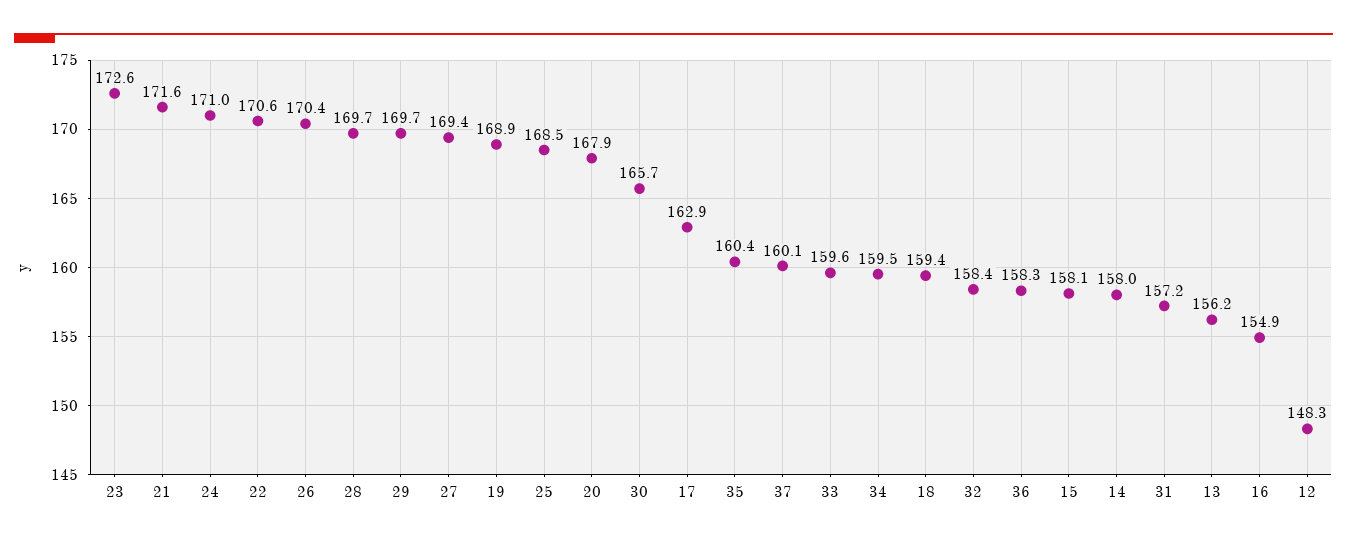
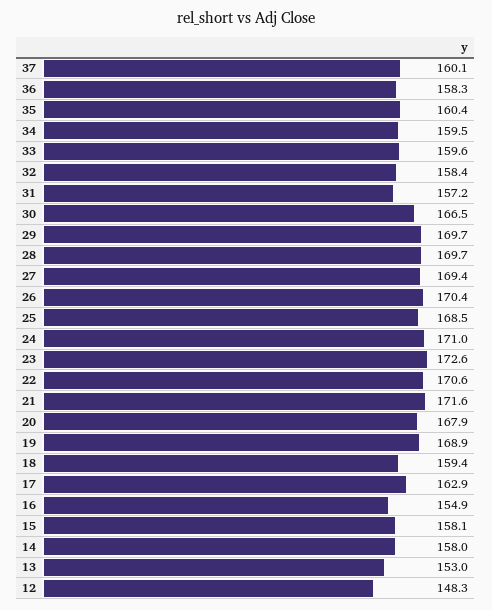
30: 165.7 -> 166.5
13: 156.2 -> 153

